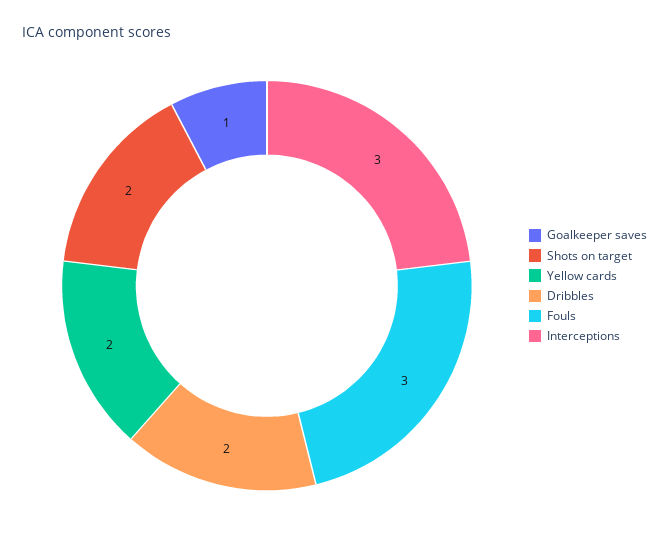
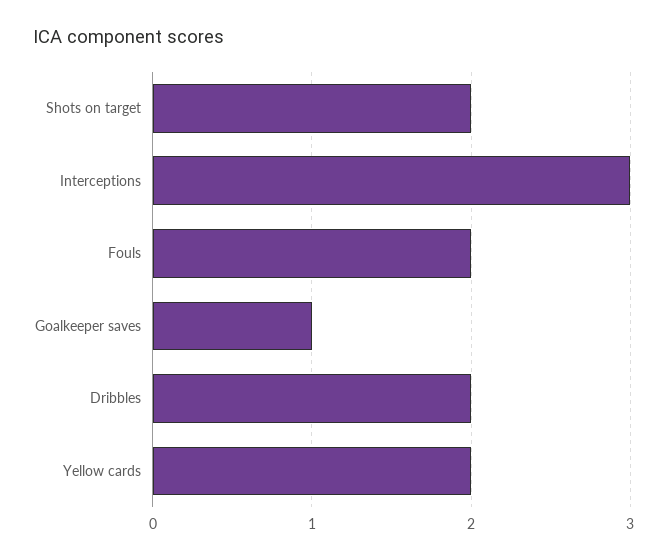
Fouls: 3 -> 2

